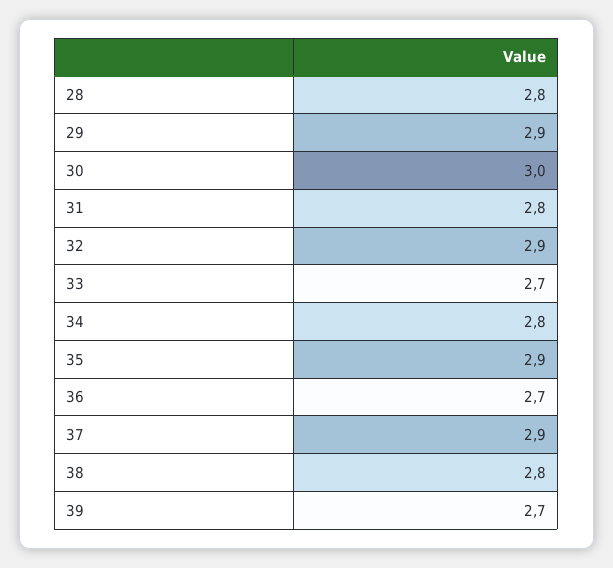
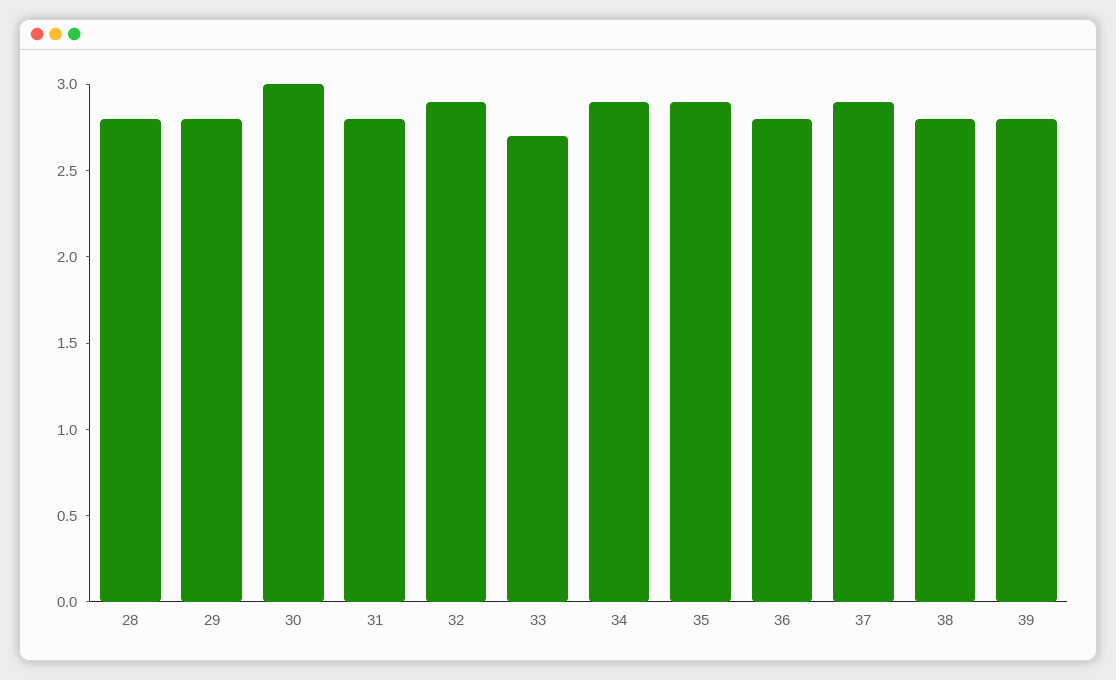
29: 2.9 -> 2.8
34: 2.8 -> 2.9
36: 2.7 -> 2.8
39: 2.7 -> 2.8

